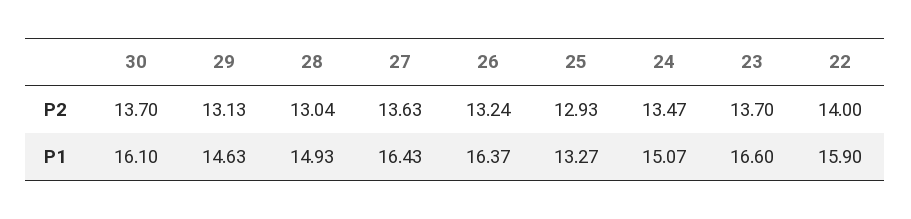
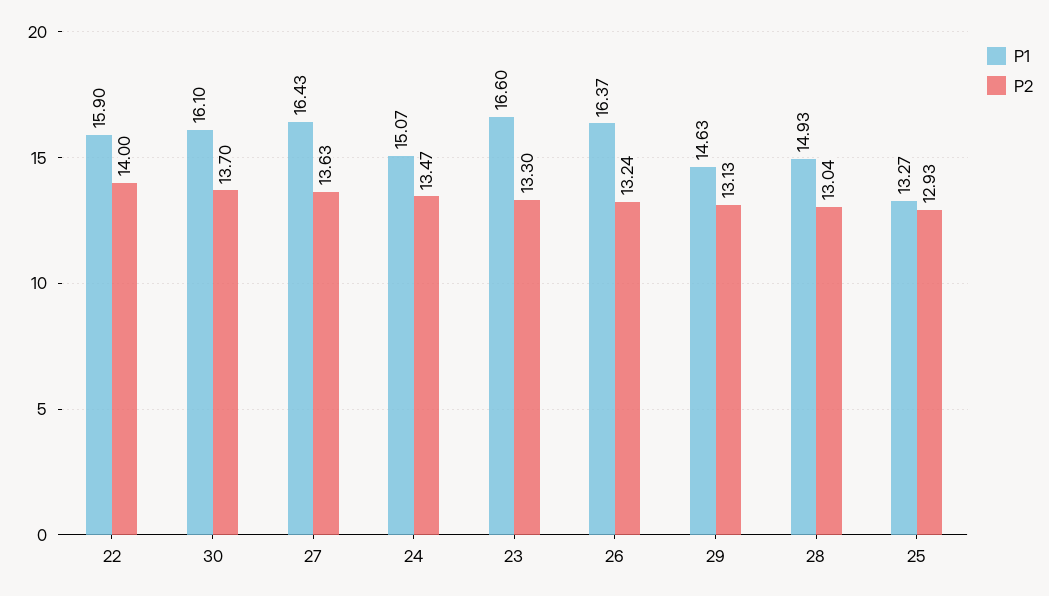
P2, 23: 13.7 -> 13.3

